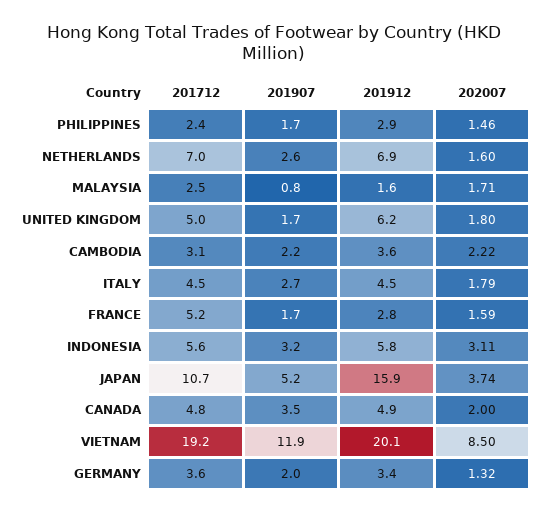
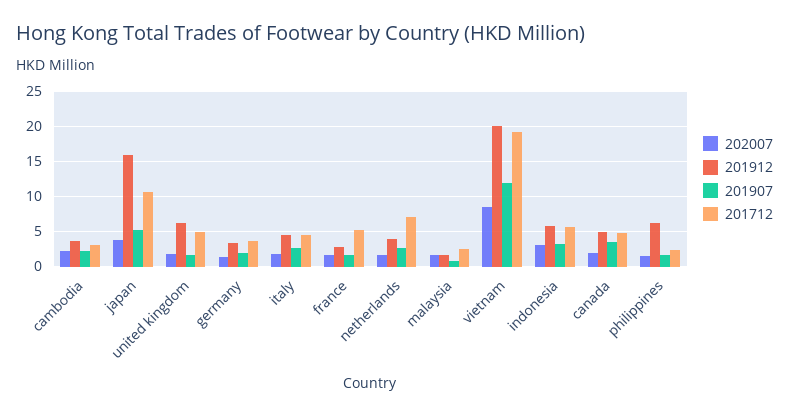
201912, PHILIPPINES: 2.9 -> 6
201912, NETHERLANDS: 6.9 -> 4

